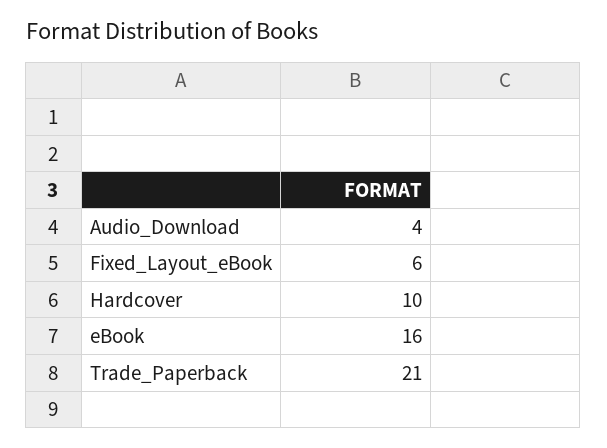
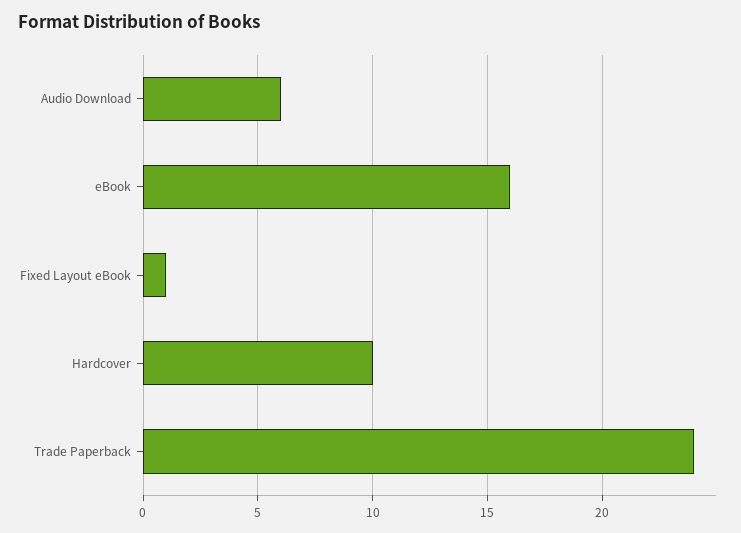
Audio_Download: 4 -> 6
Fixed_Layout_eBook: 6 -> 1
Trade_Paperback: 21 -> 24

